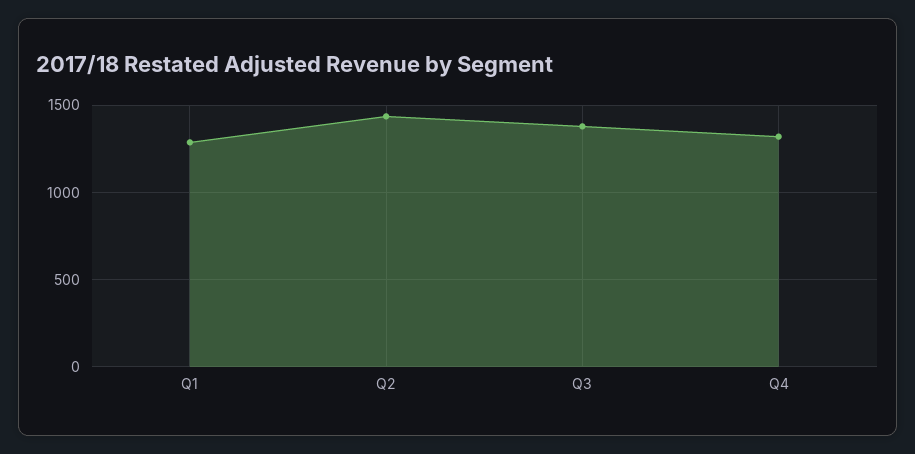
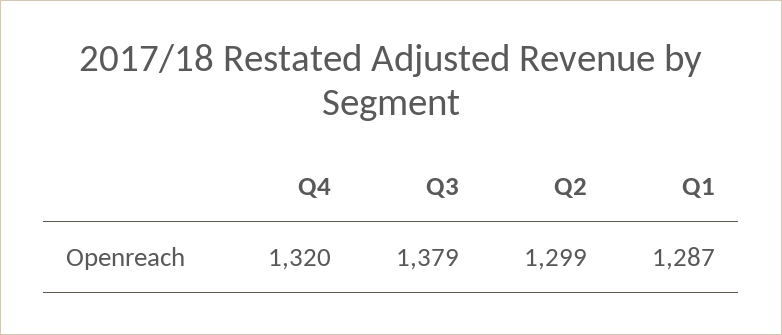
Q2: 1450 -> 1299

